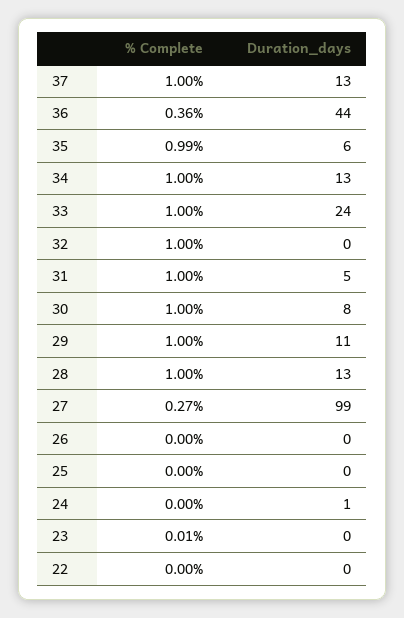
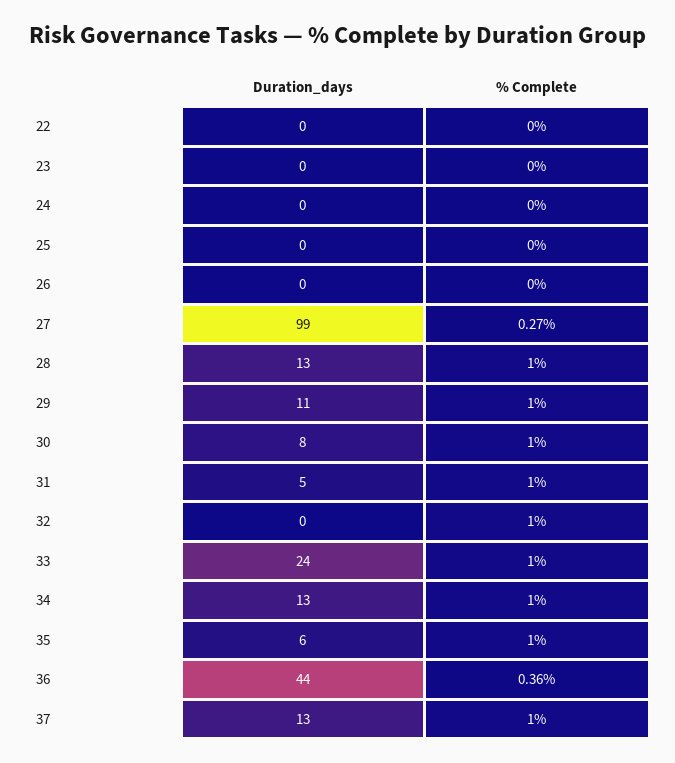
% Complete, 35: 0.99 -> 1
Duration_days, 24: 1 -> 0
% Complete, 23: 0.01 -> 0

